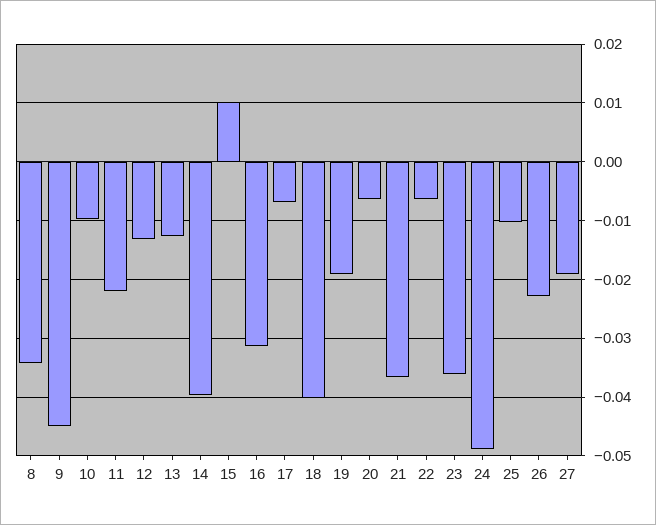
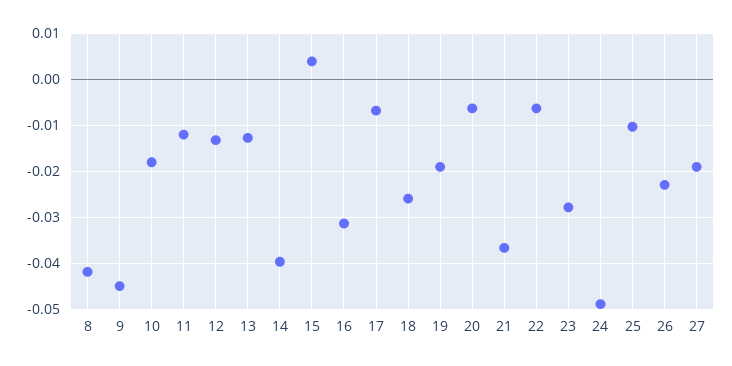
8: -0.034 -> -0.042
10: -0.01 -> -0.018
11: -0.022 -> -0.012
15: 0.01 -> 0.004
18: -0.04 -> -0.026
23: -0.036 -> -0.028

